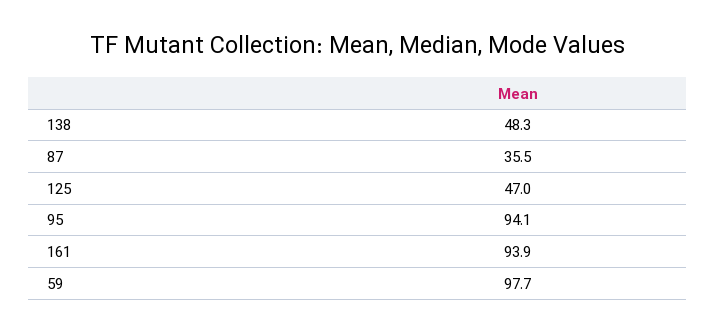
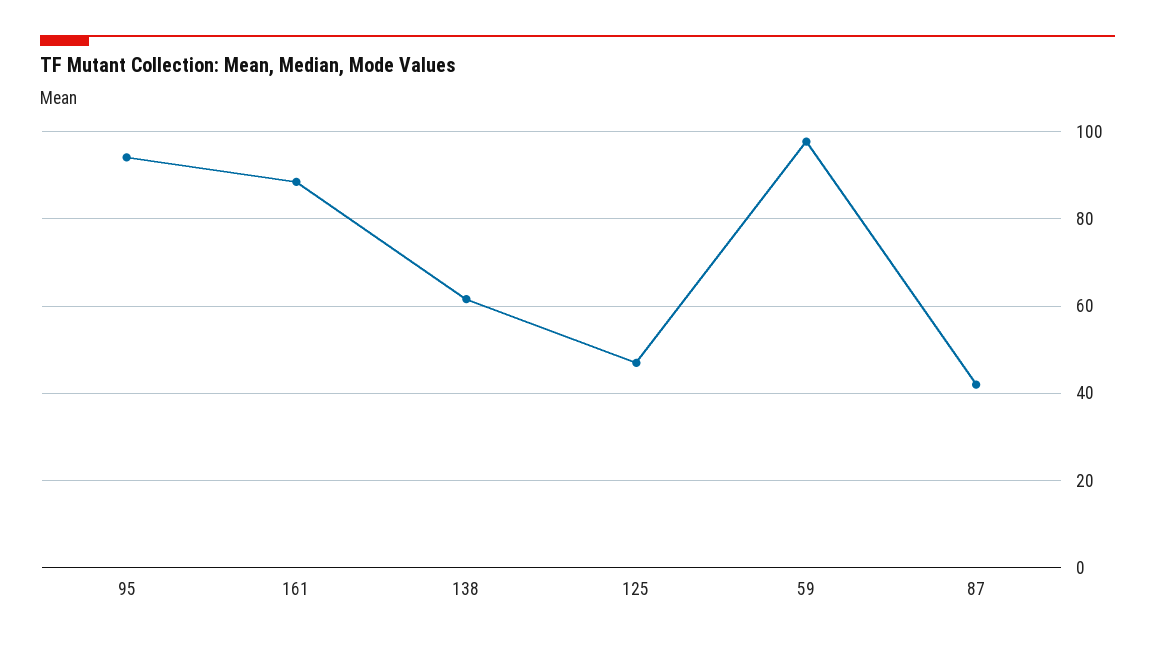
138: 48.3 -> 62
87: 35.5 -> 42
161: 93.9 -> 88

